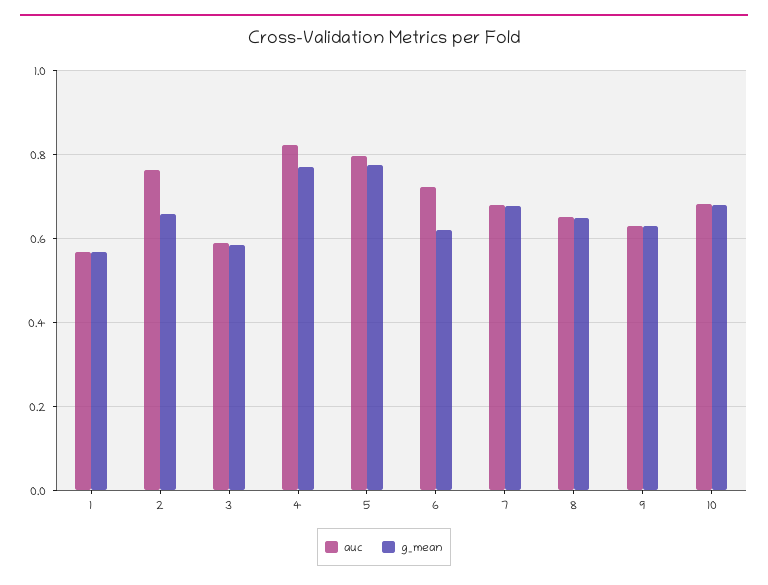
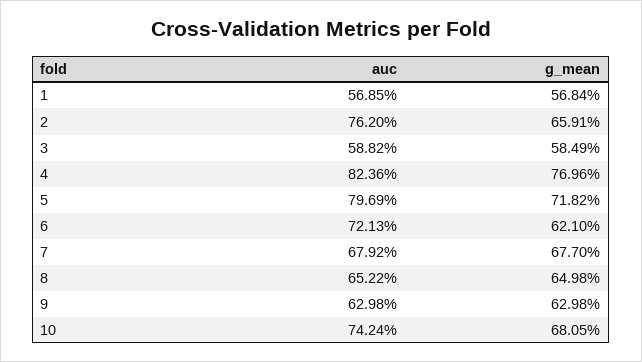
g_mean, 5: 0.78 -> 0.7182
auc, 10: 0.68 -> 0.7424

